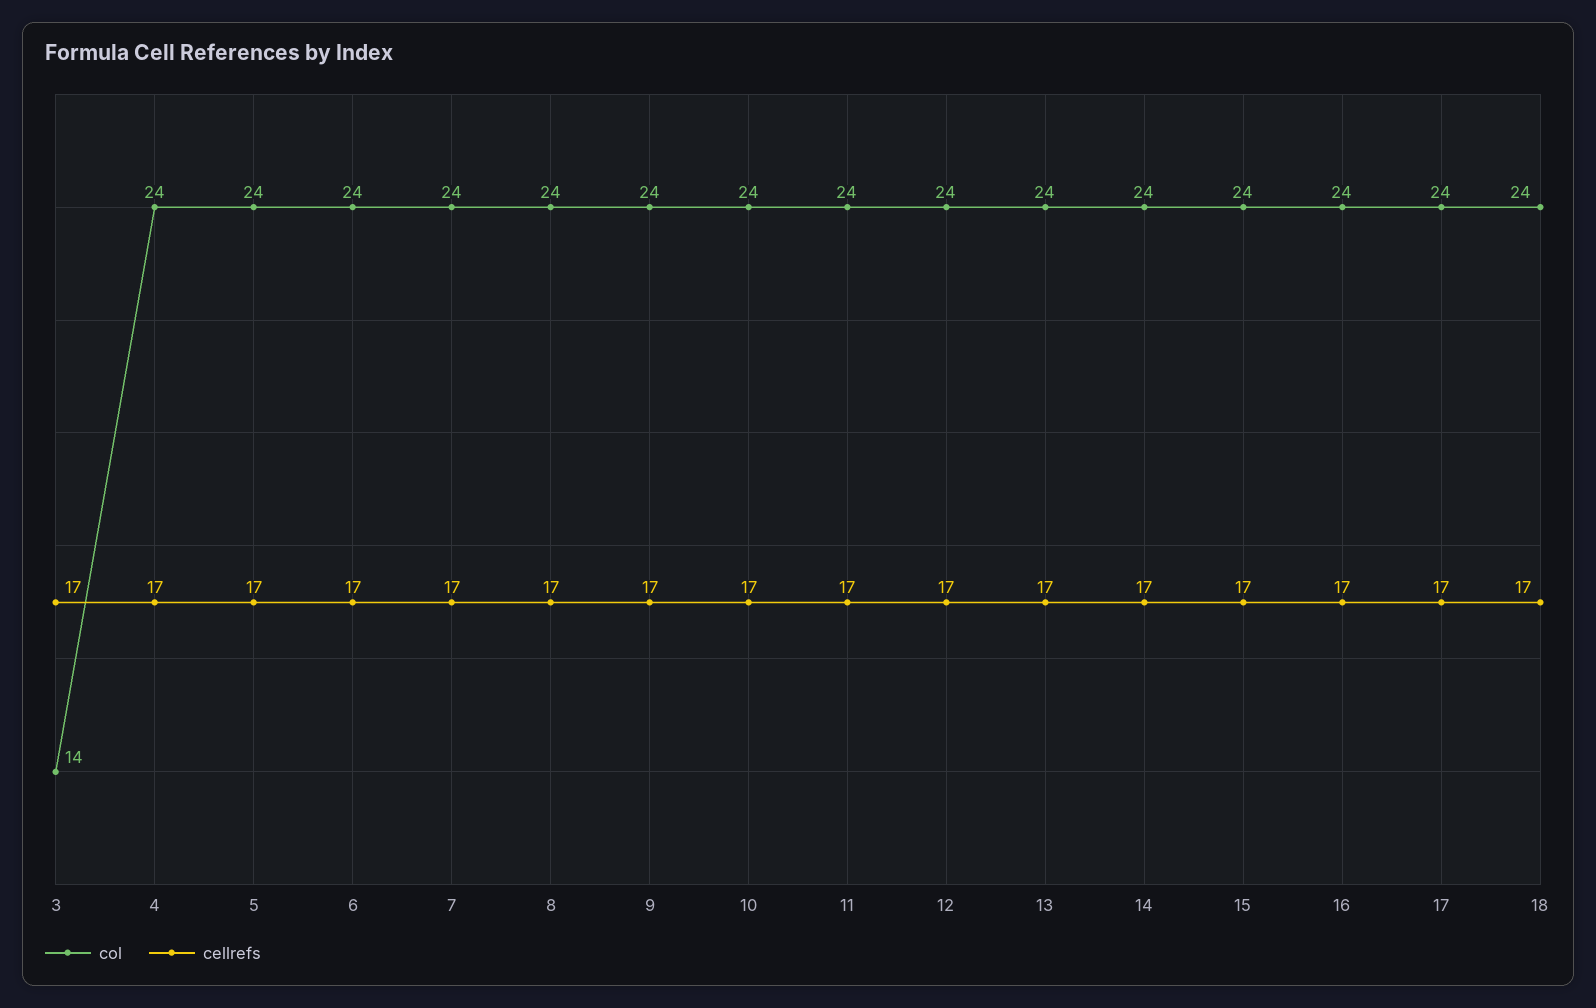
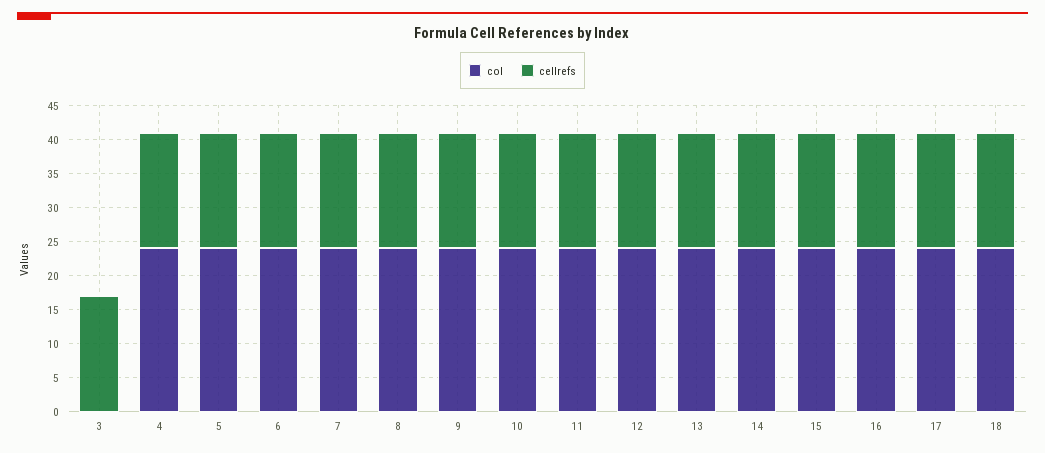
col, 3: 14 -> 0

